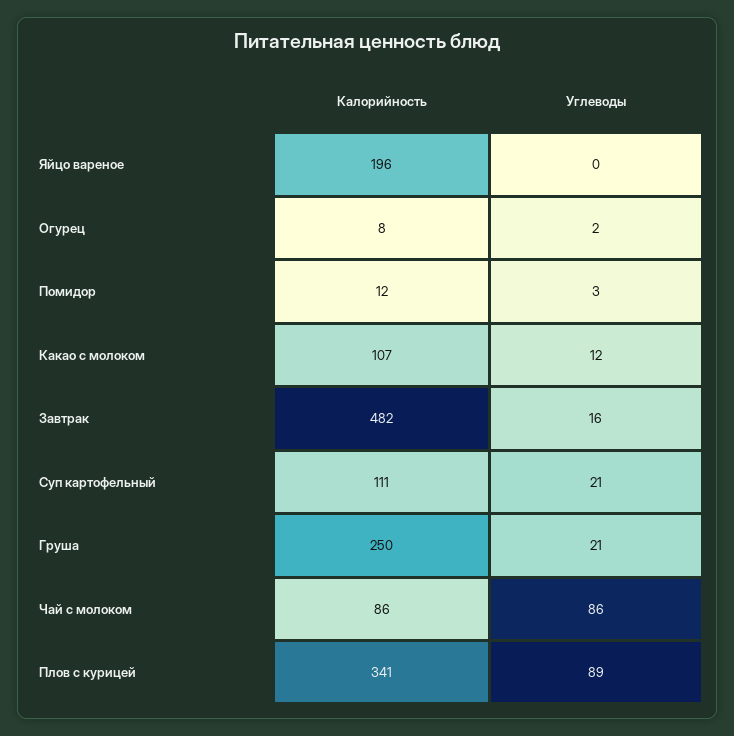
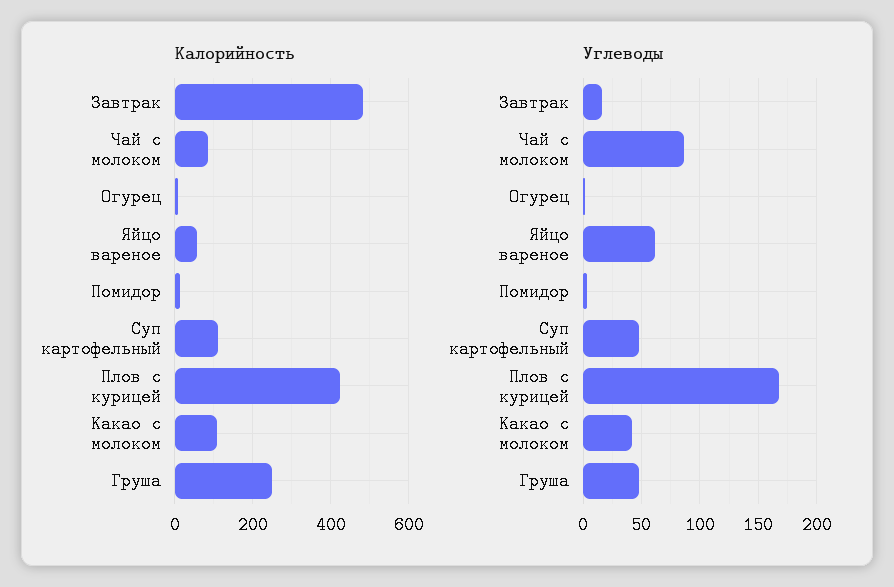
Калорийность, Яйцо вареное: 196 -> 60
Углеводы, Яйцо вареное: 0 -> 60
Углеводы, Какао с молоком: 12 -> 40
Углеводы, Суп картофельный: 21 -> 50
Углеводы, Груша: 21 -> 50
Калорийность, Плов с курицей: 341 -> 420
Углеводы, Плов с курицей: 89 -> 170

